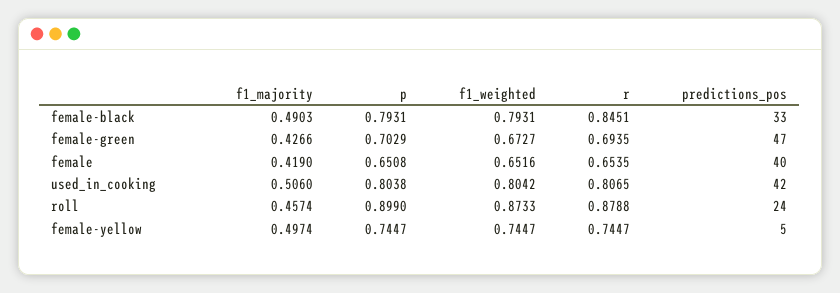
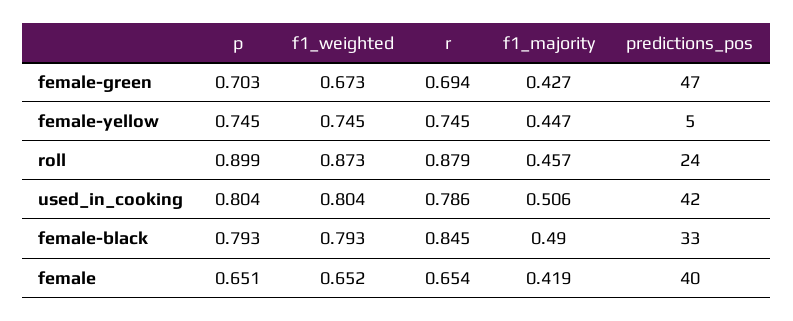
r, used_in_cooking: 0.8065 -> 0.786
f1_majority, female-yellow: 0.4974 -> 0.447

